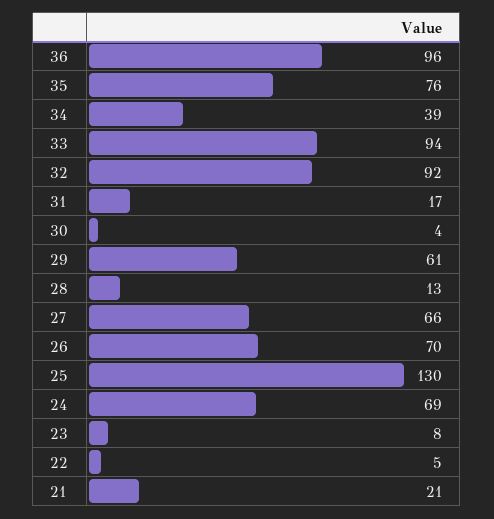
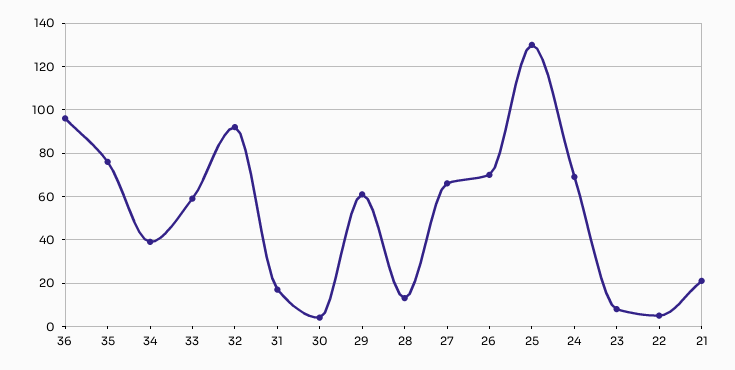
33: 94 -> 60

